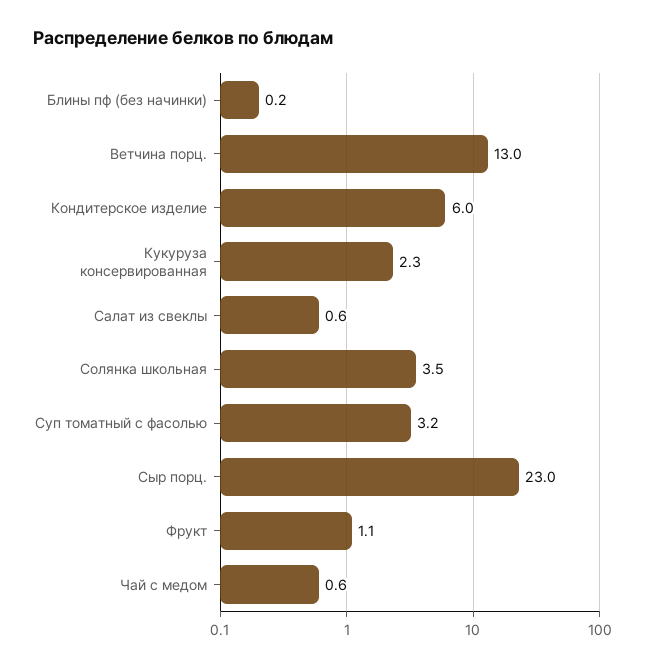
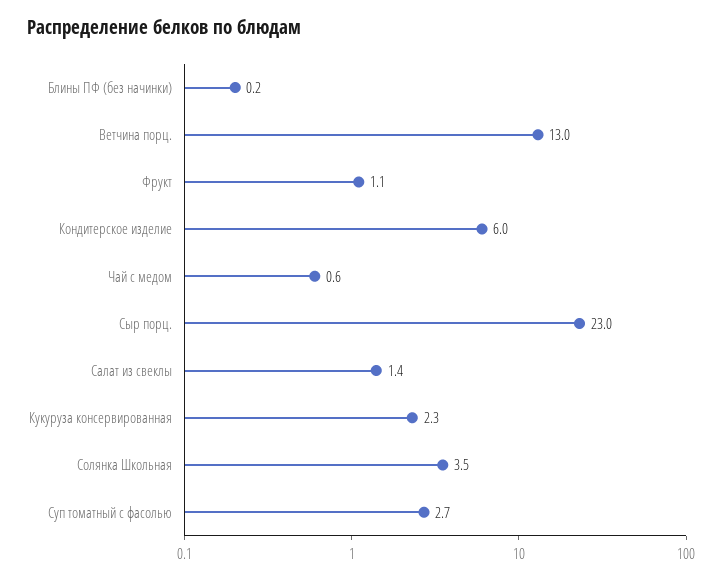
Салат из свеклы: 0.6 -> 1.4
Суп томатный с фасолью: 3.2 -> 2.7

